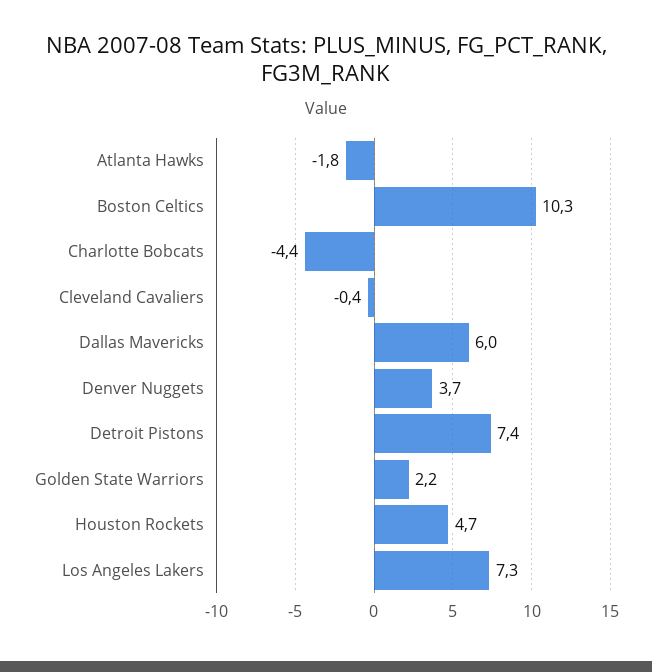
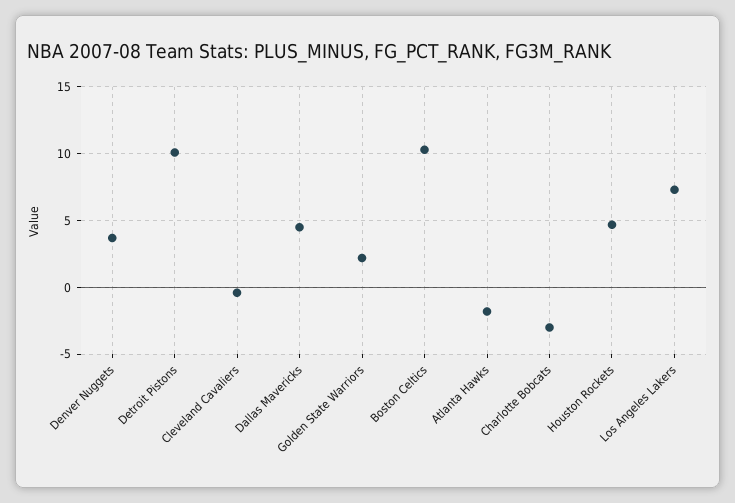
Charlotte Bobcats: -4.4 -> -3
Dallas Mavericks: 6 -> 4.5
Detroit Pistons: 7.4 -> 10

